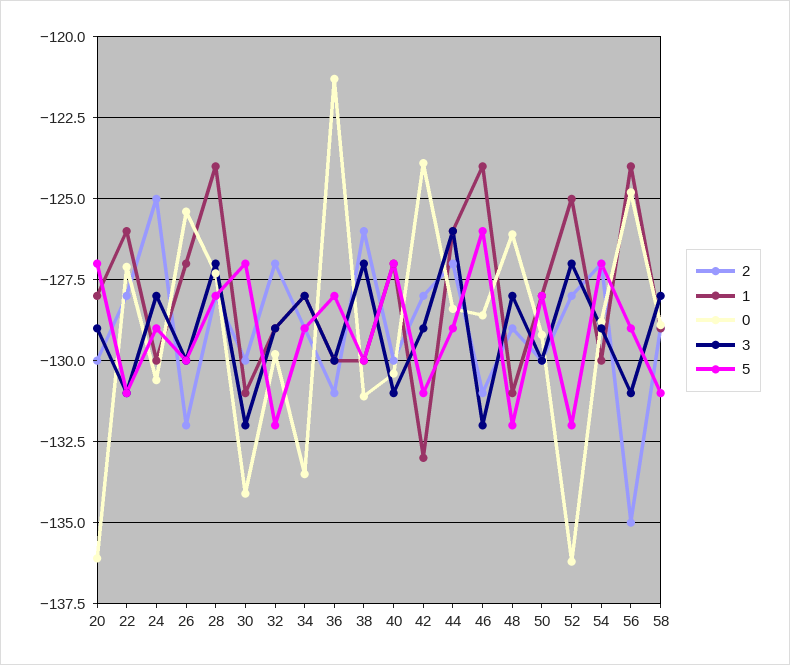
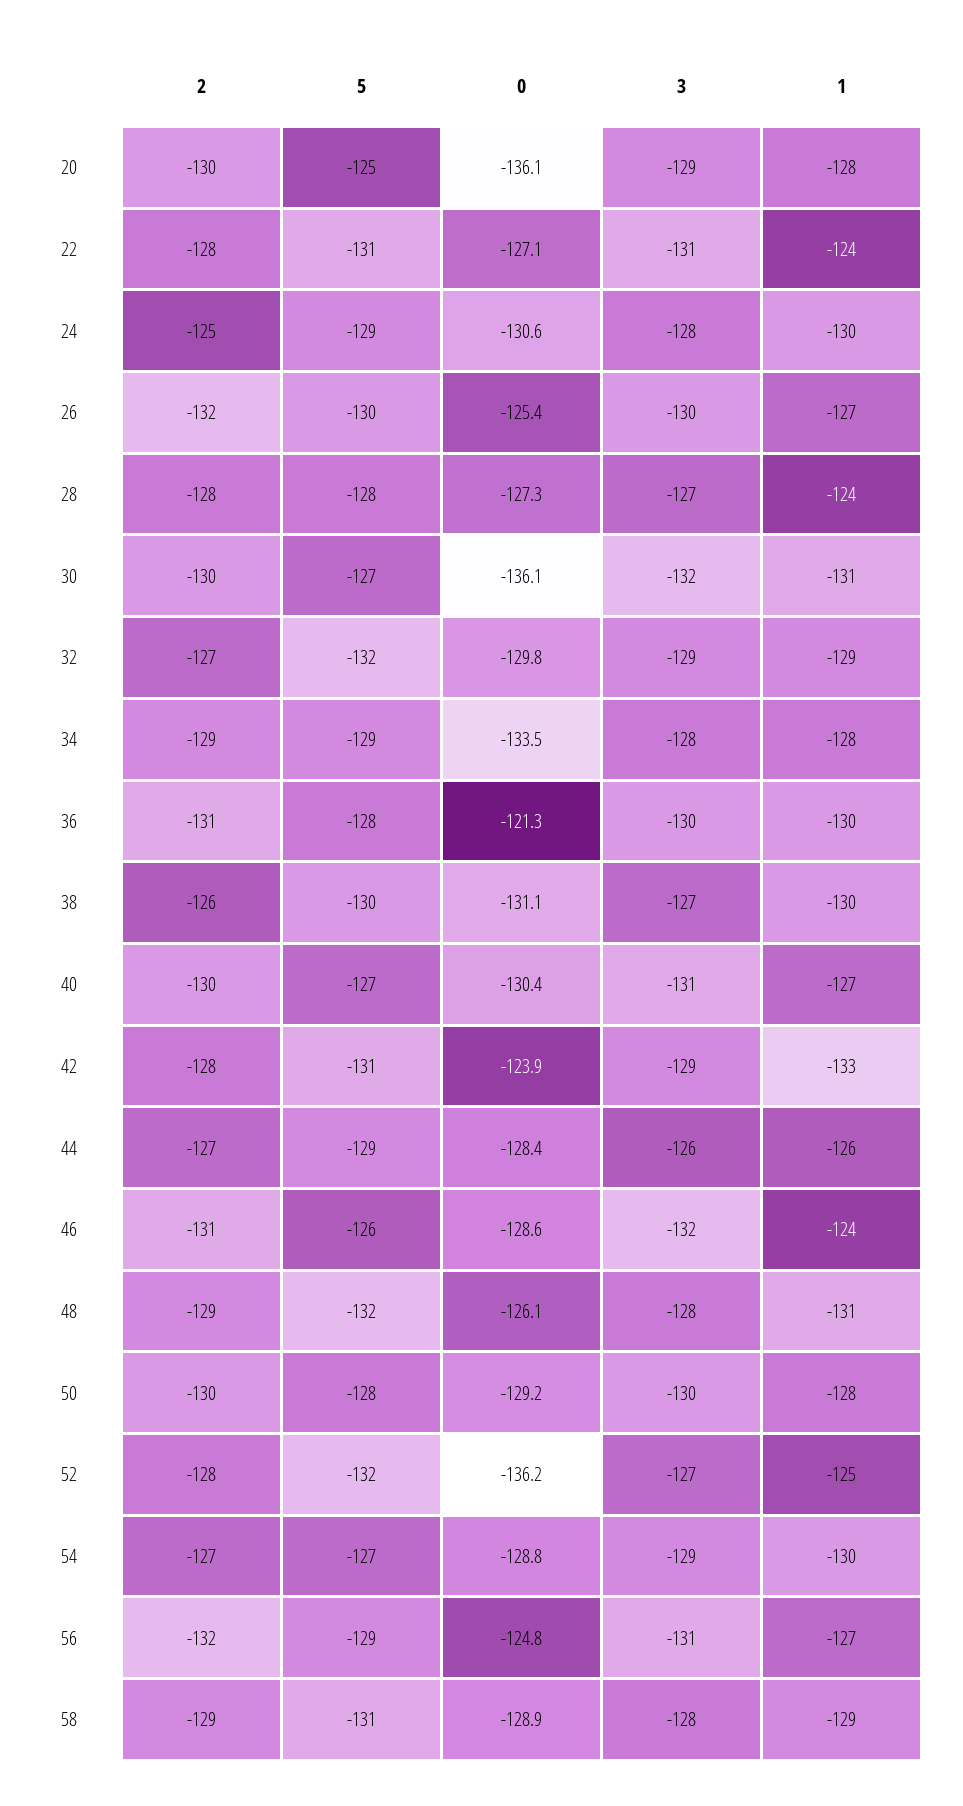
5, 20: -127 -> -125
1, 22: -126 -> -124
0, 30: -134 -> -136.1
2, 56: -135 -> -132
1, 56: -124 -> -127

